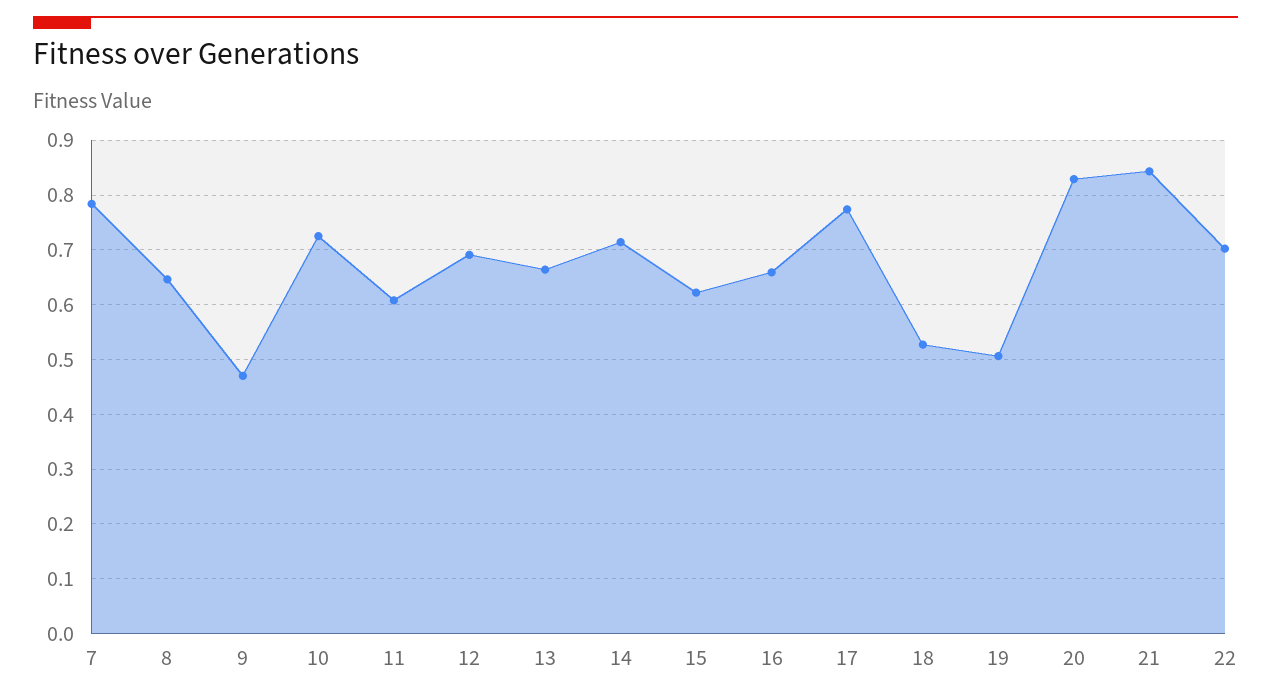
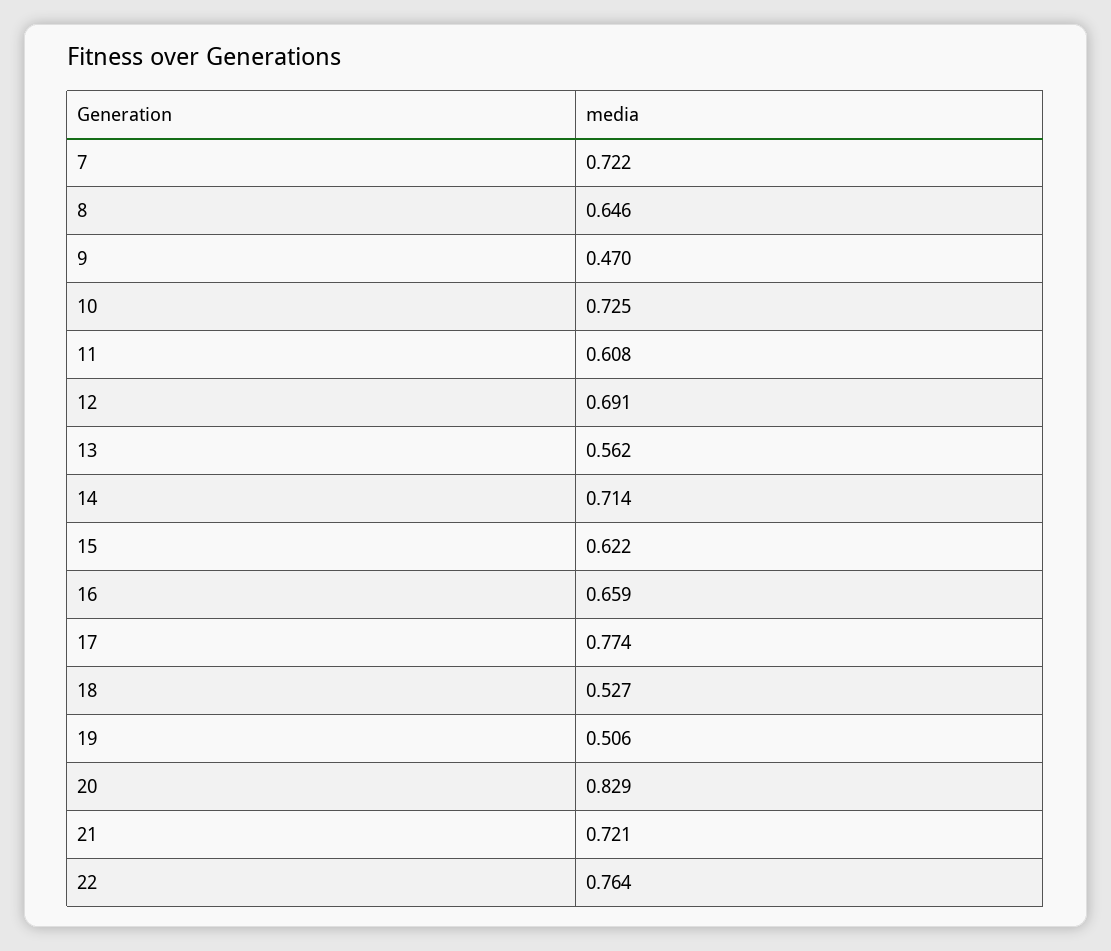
7: 0.78 -> 0.722
13: 0.66 -> 0.562
21: 0.84 -> 0.721
22: 0.7 -> 0.764

